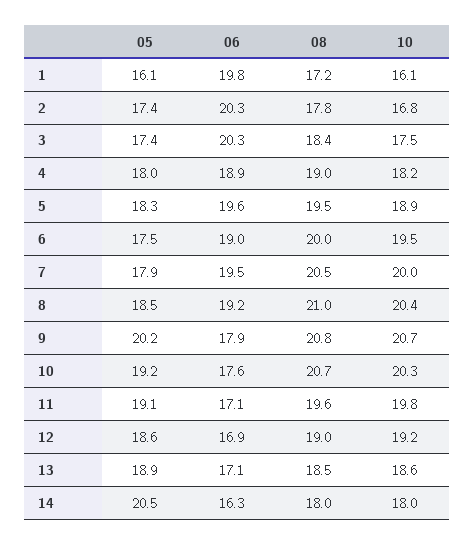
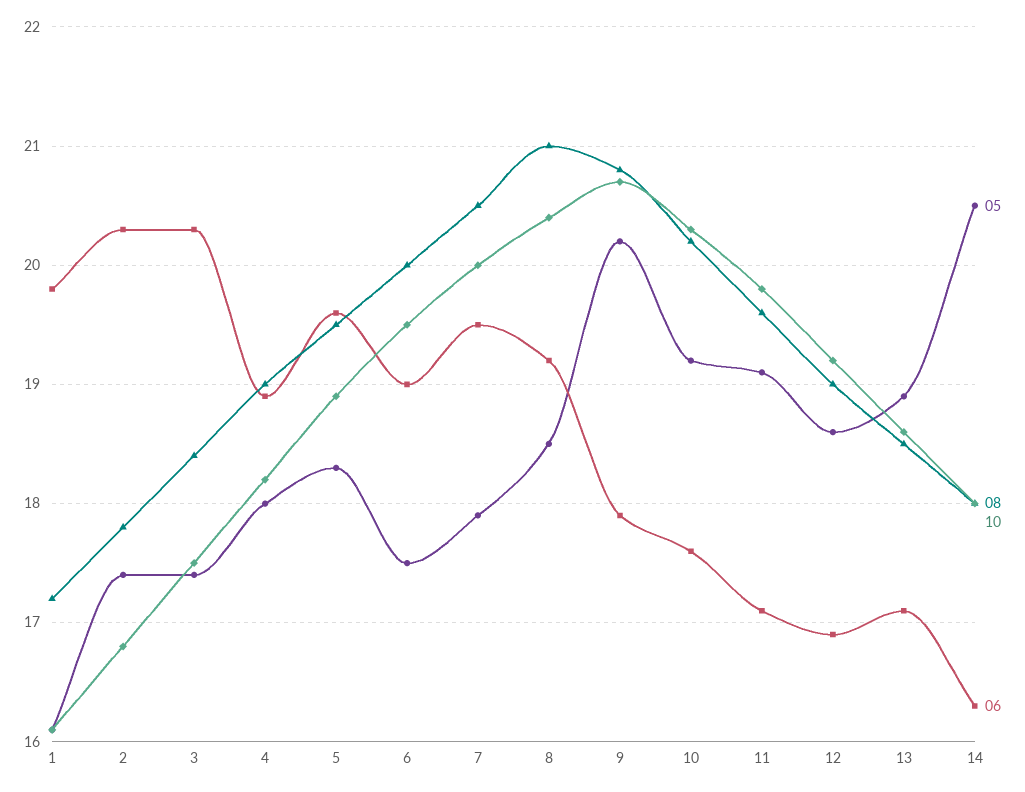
08, 10: 20.7 -> 20.2

